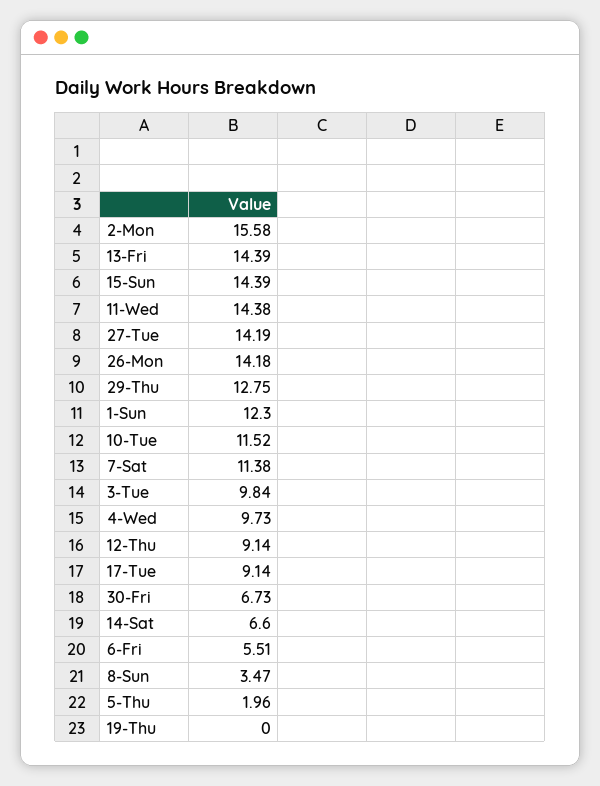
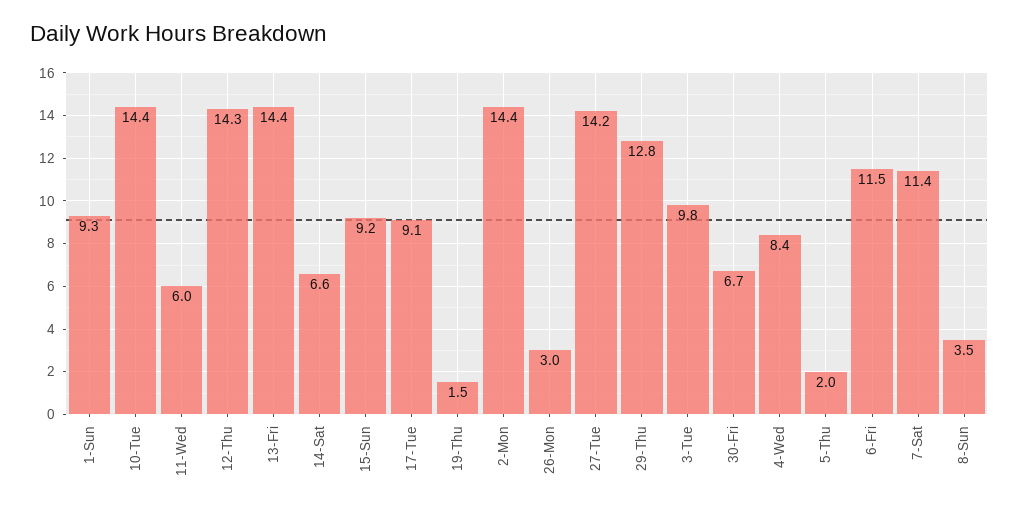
2-Mon: 15.58 -> 14.4
15-Sun: 14.39 -> 9.2
11-Wed: 14.38 -> 6
26-Mon: 14.18 -> 3
1-Sun: 12.3 -> 9.3
10-Tue: 11.52 -> 14.4
4-Wed: 9.73 -> 8.4
12-Thu: 9.14 -> 14.3
6-Fri: 5.51 -> 11.5
19-Thu: 0 -> 1.5

